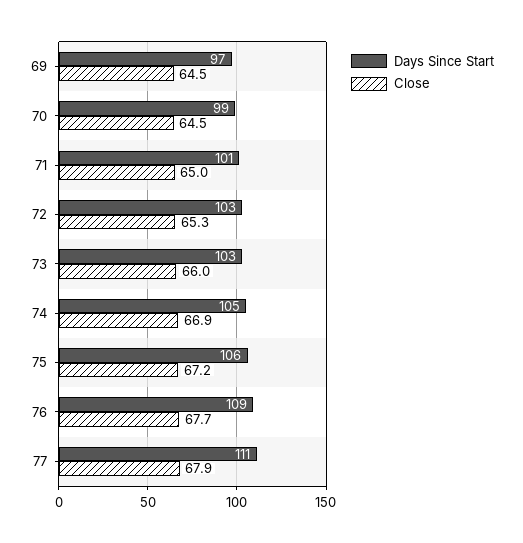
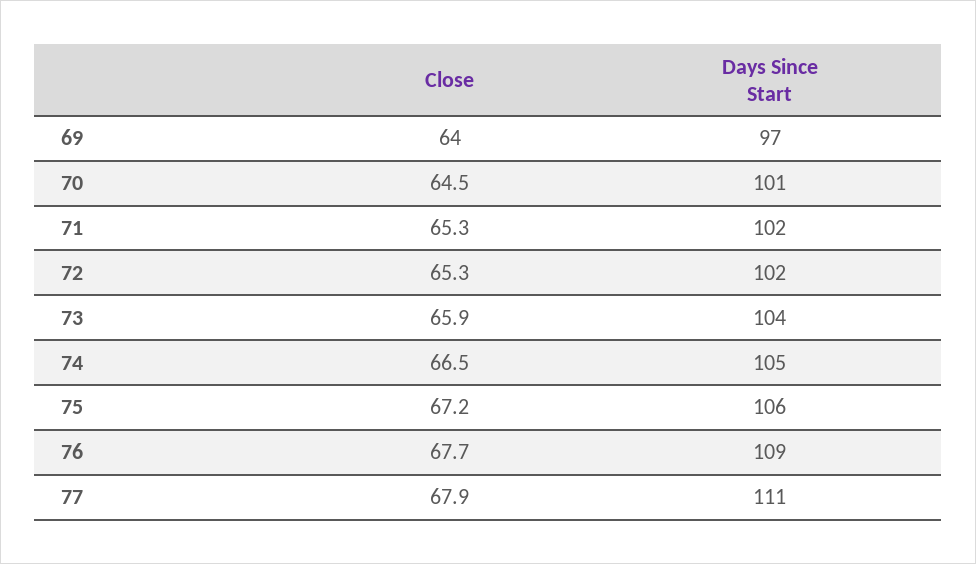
Close, 69: 64.5 -> 64
Days Since Start, 70: 99 -> 101
Days Since Start, 71: 101 -> 102
Close, 71: 65 -> 65.3
Days Since Start, 72: 103 -> 102
Days Since Start, 73: 103 -> 104
Close, 73: 66 -> 65.9
Close, 74: 66.9 -> 66.5

